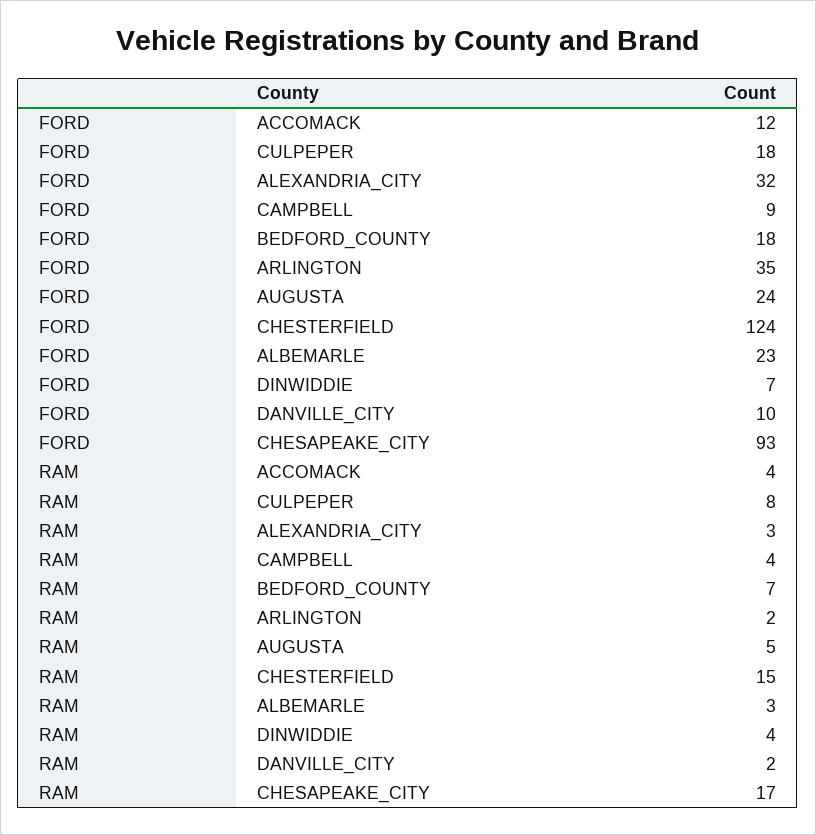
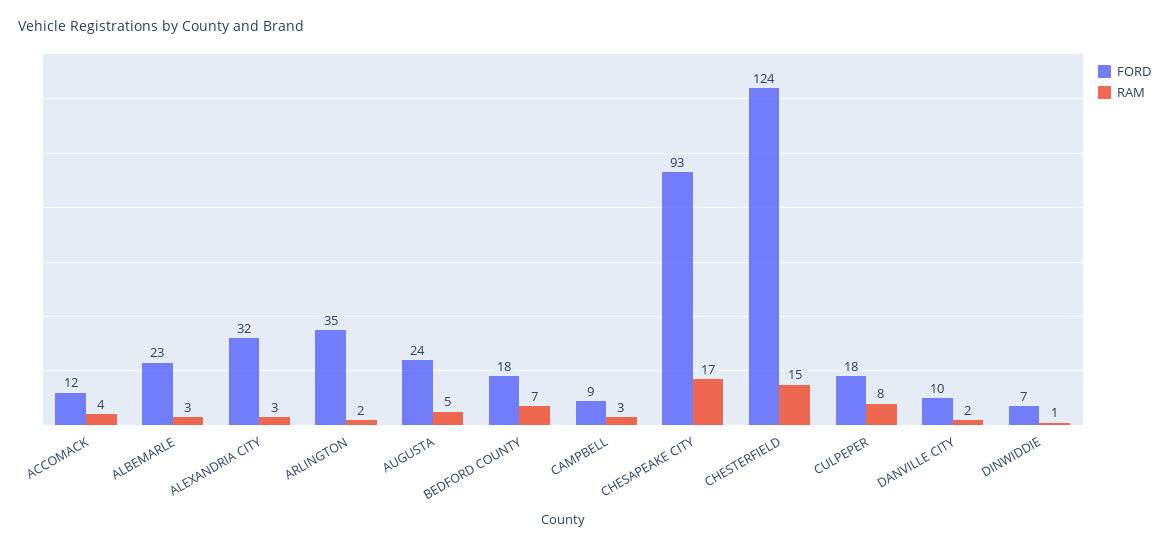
RAM, CAMPBELL: 4 -> 3
RAM, DINWIDDIE: 4 -> 1

